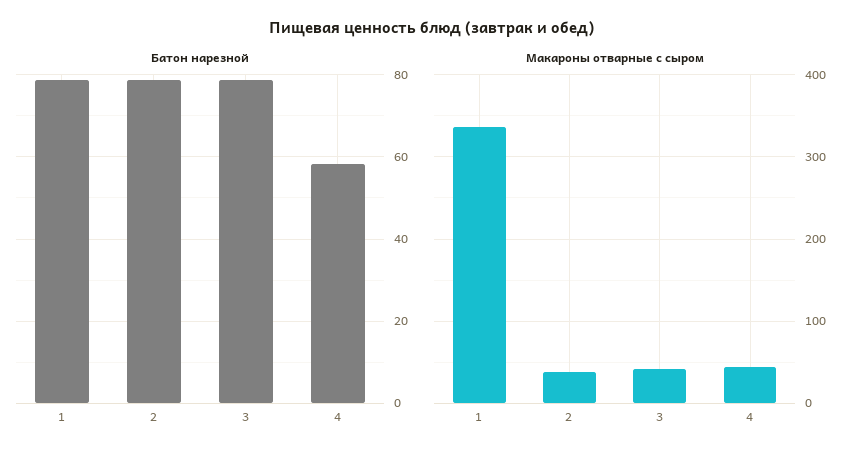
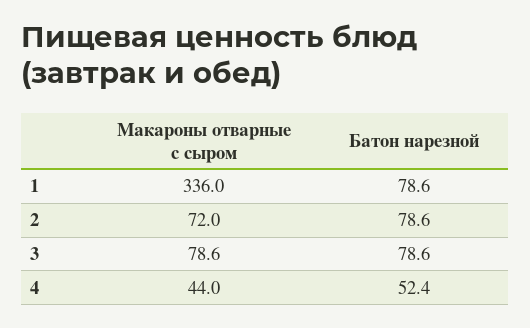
Батон нарезной, 4: 58 -> 52.4
Макароны отварные с сыром, 2: 40 -> 72
Макароны отварные с сыром, 3: 40 -> 78.6

